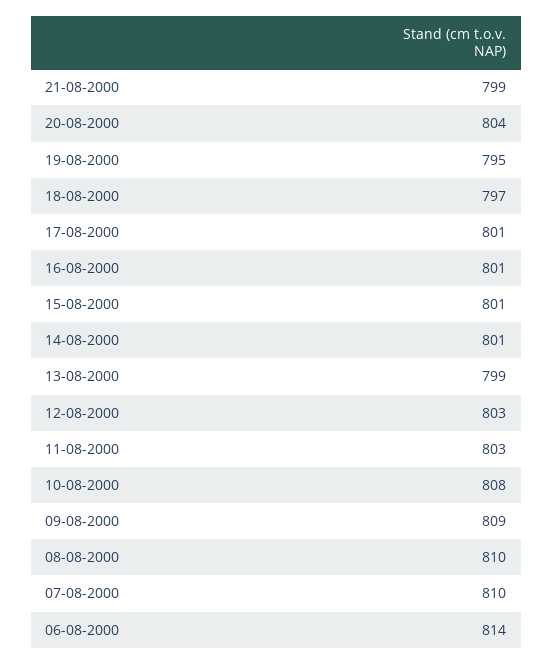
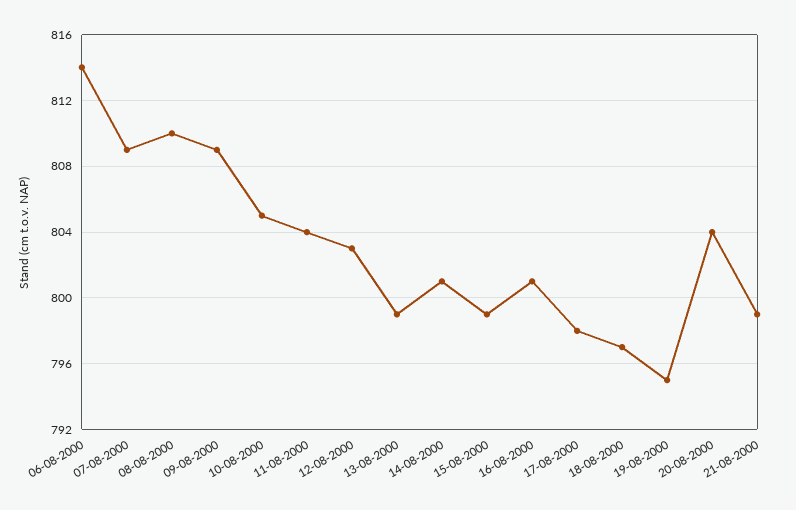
17-08-2000: 801 -> 798
15-08-2000: 801 -> 799
11-08-2000: 803 -> 804
10-08-2000: 808 -> 805
07-08-2000: 810 -> 809

